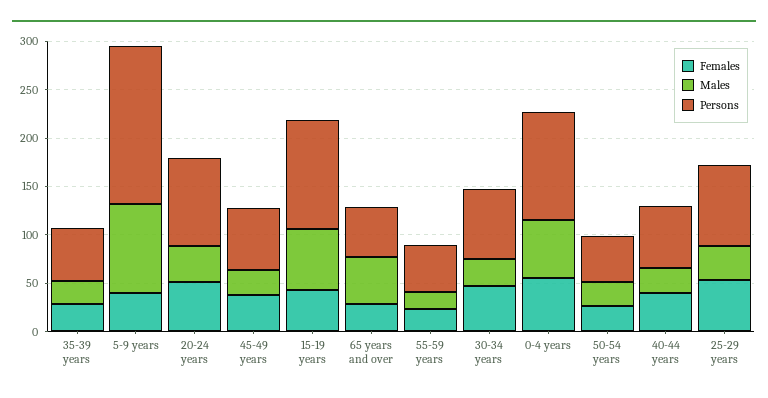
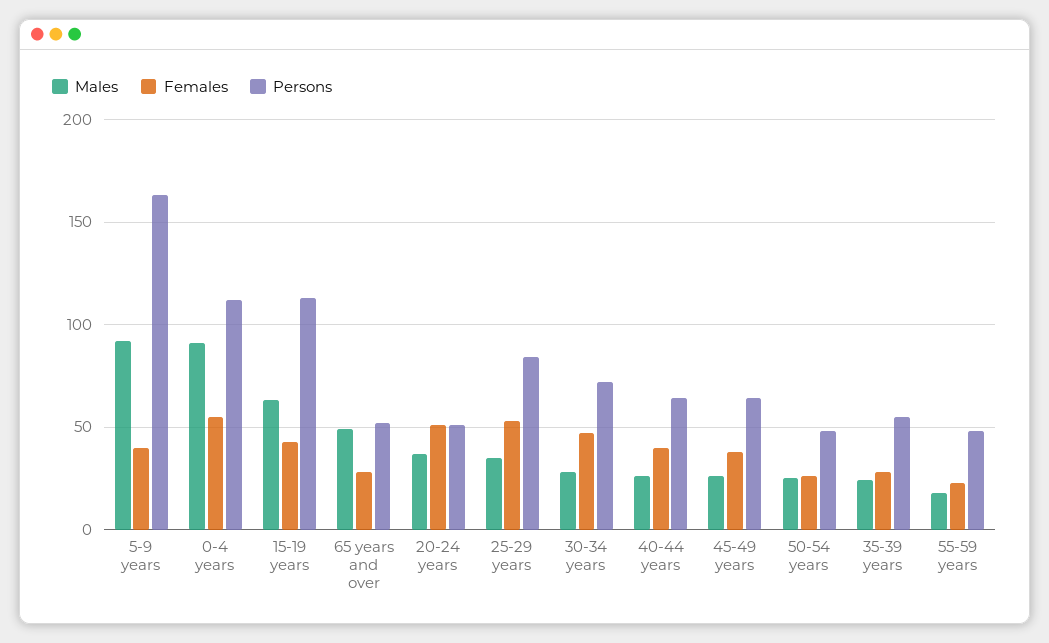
Persons, 20-24 years: 90 -> 50
Males, 0-4 years: 60 -> 90

